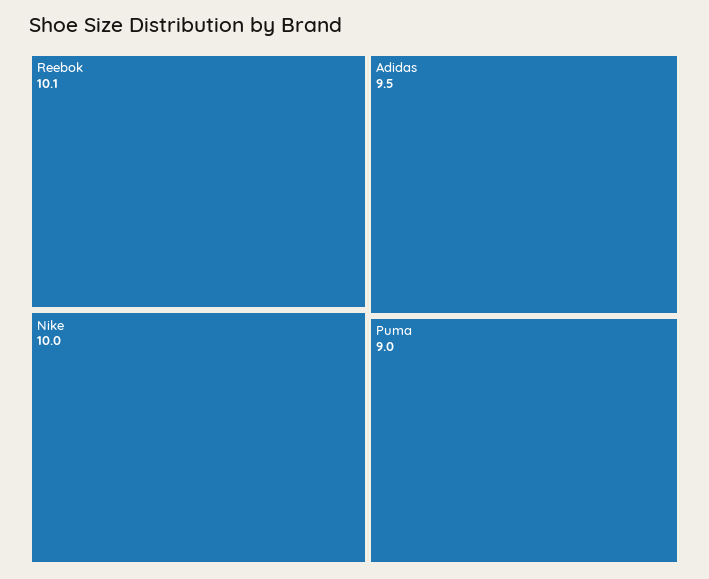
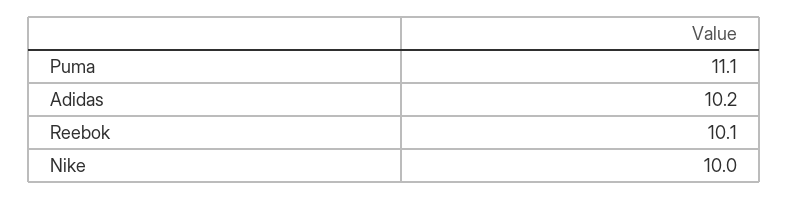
Adidas: 9.5 -> 10.2
Puma: 9 -> 11.1

